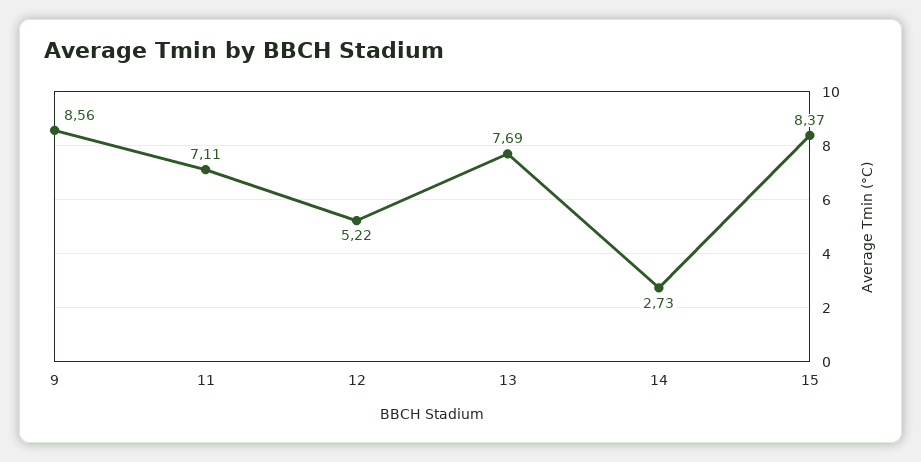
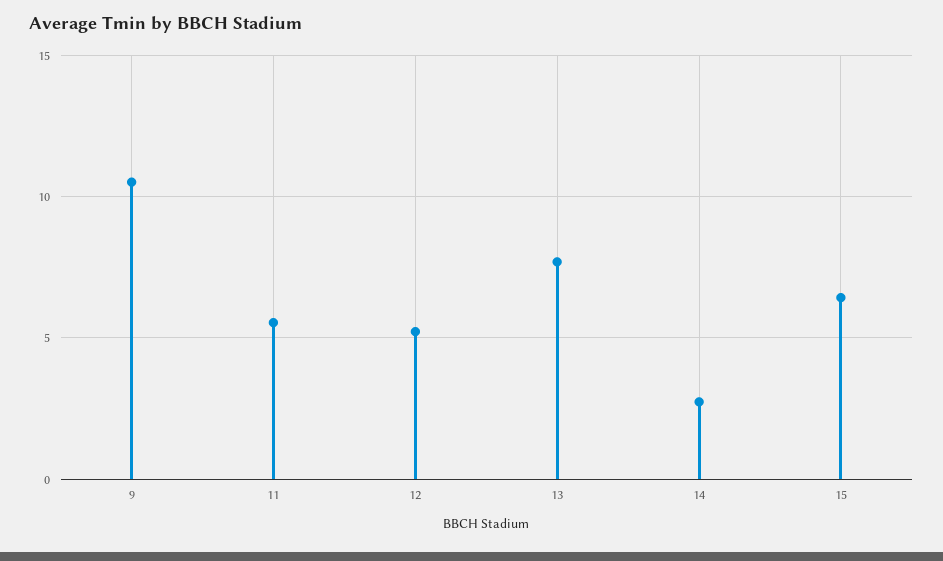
9: 8.56 -> 10.5
11: 7.11 -> 5.5
15: 8.37 -> 6.5

